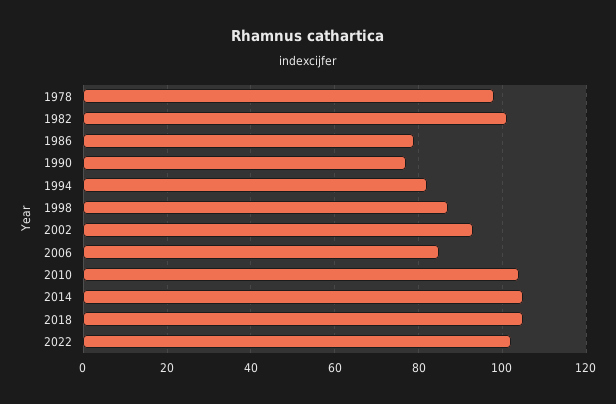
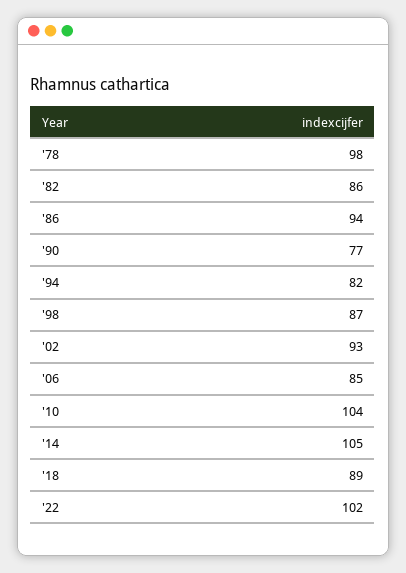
1982: 100 -> 86
1986: 80 -> 94
2018: 105 -> 89

